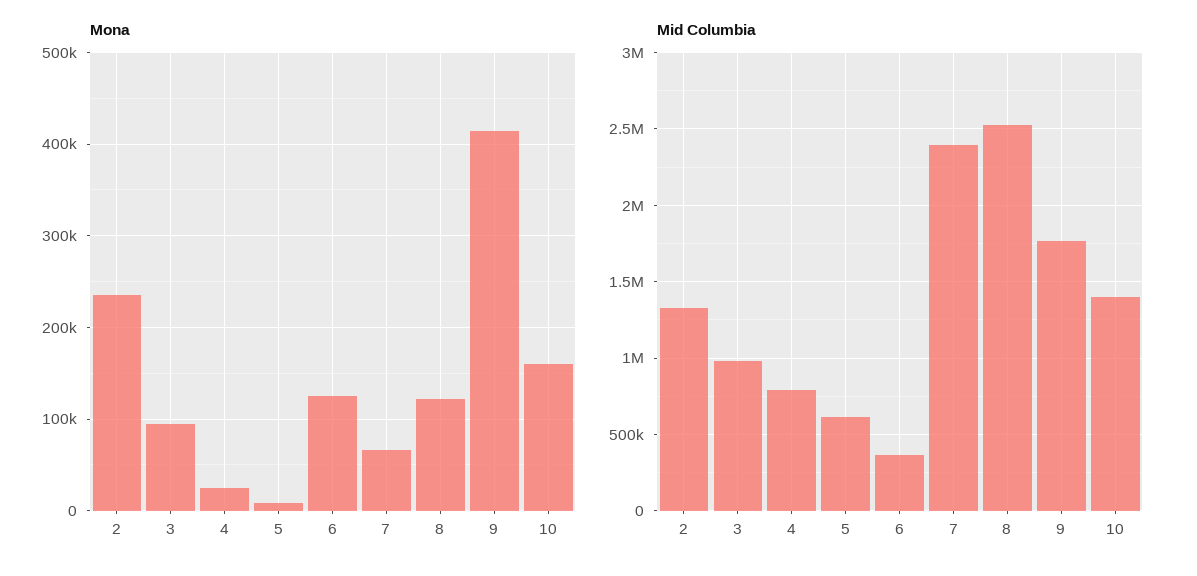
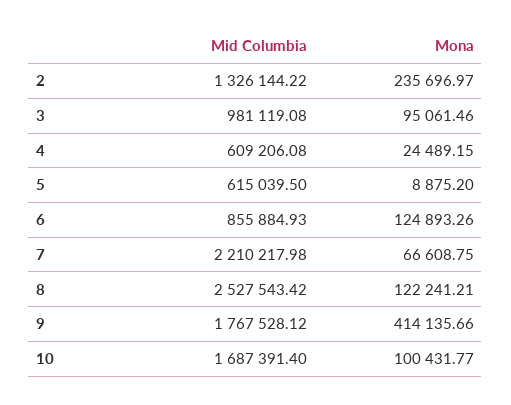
Mona, 10: 160000 -> 100431.77
Mid Columbia, 4: 800000 -> 609206.08
Mid Columbia, 6: 350000 -> 855884.93
Mid Columbia, 7: 2400000 -> 2210217.98
Mid Columbia, 10: 1400000 -> 1687391.4

